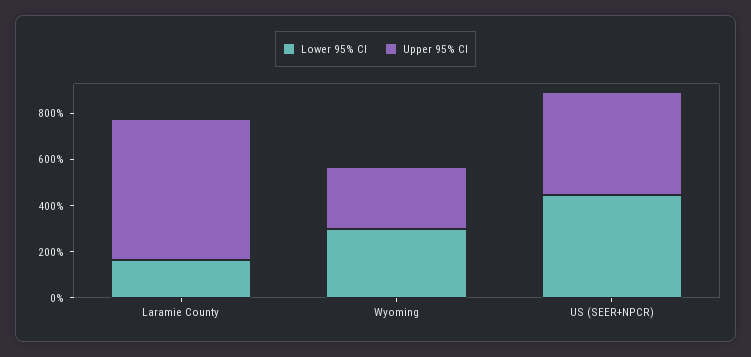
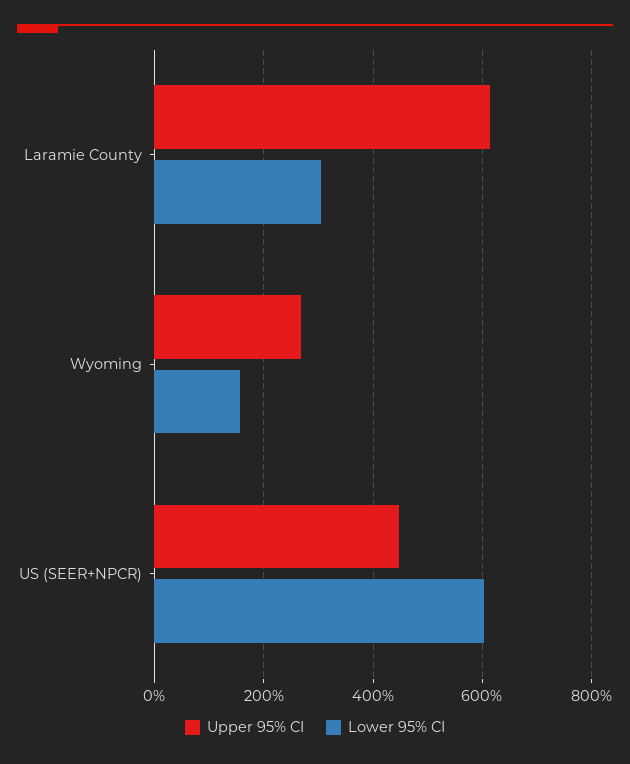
Lower 95% CI, Laramie County: 150 -> 300
Lower 95% CI, Wyoming: 300 -> 160
Lower 95% CI, US (SEER+NPCR): 450 -> 600

